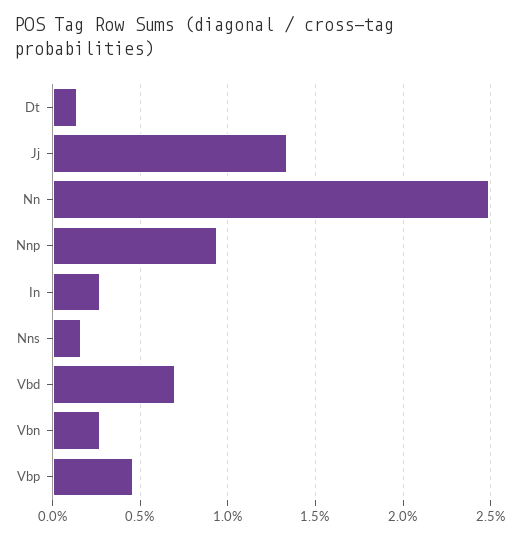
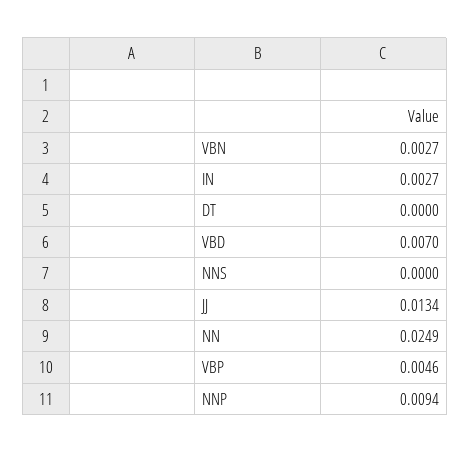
Dt: 0.0015 -> 0
Nns: 0.0015 -> 0

